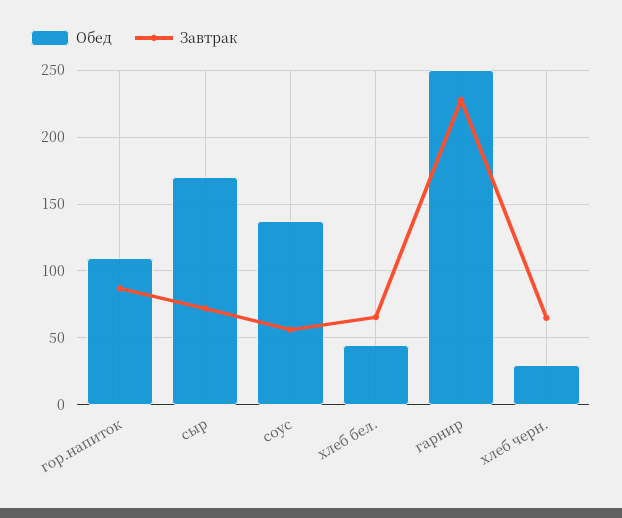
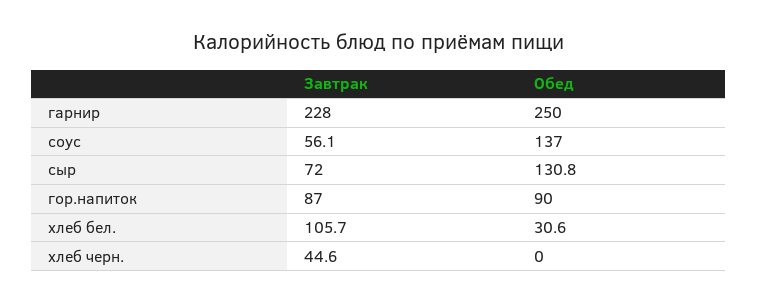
Обед, гор.напиток: 110 -> 90
Обед, сыр: 170 -> 130.8
Обед, хлеб бел.: 45 -> 30.6
Завтрак, хлеб бел.: 65 -> 105.7
Обед, хлеб черн.: 30 -> 0
Завтрак, хлеб черн.: 65 -> 44.6

